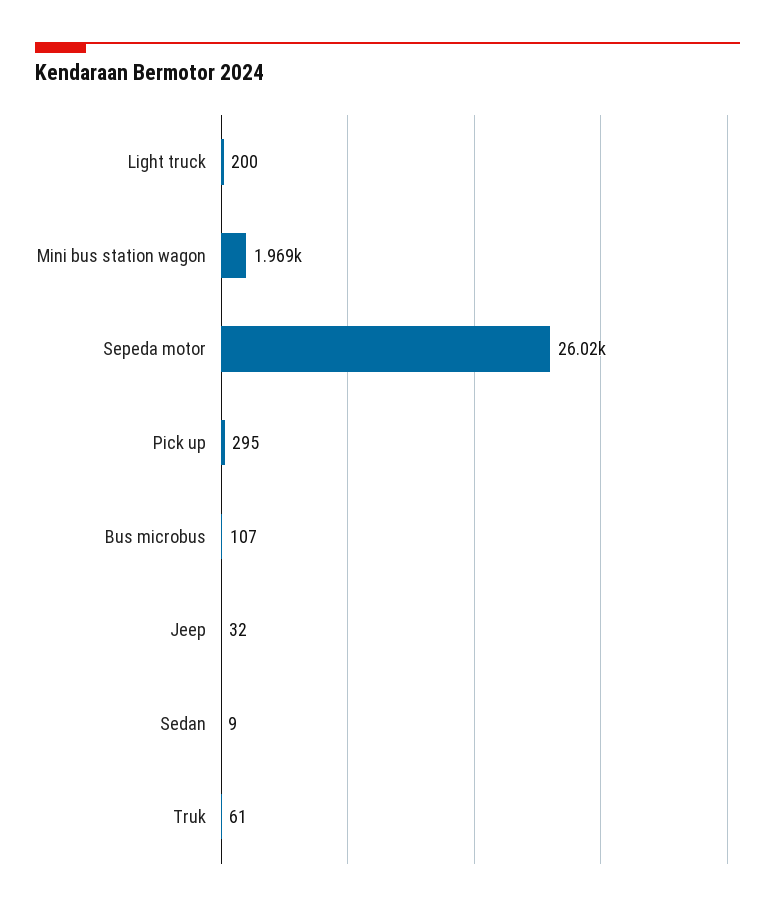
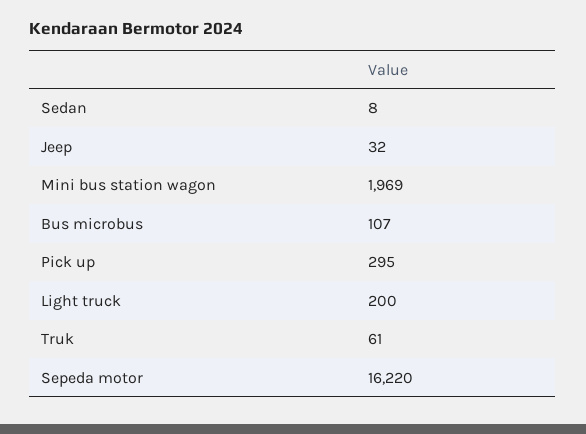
Sepeda motor: 26020 -> 16220
Sedan: 9 -> 8

